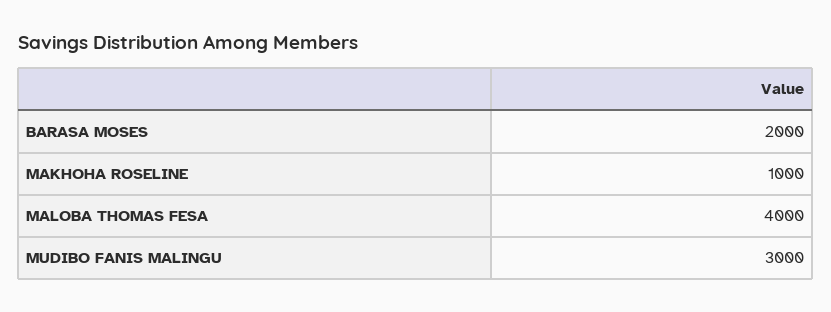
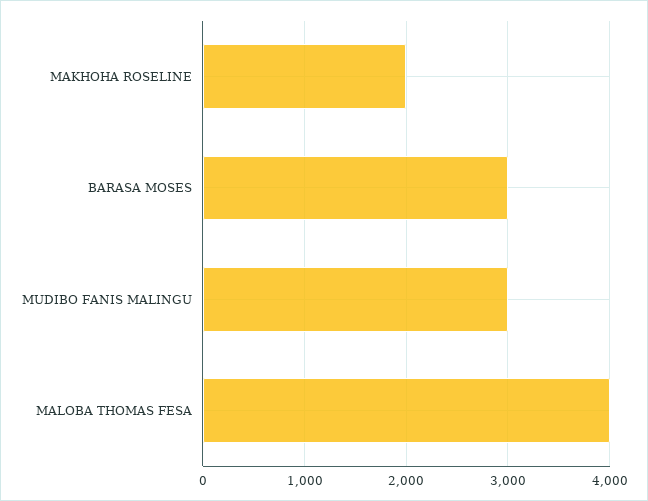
BARASA MOSES: 2000 -> 3000
MAKHOHA ROSELINE: 1000 -> 2000

